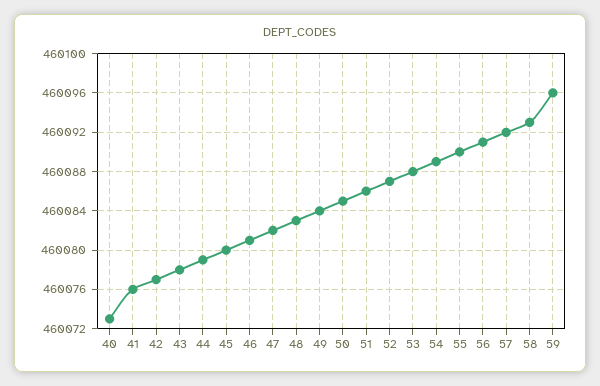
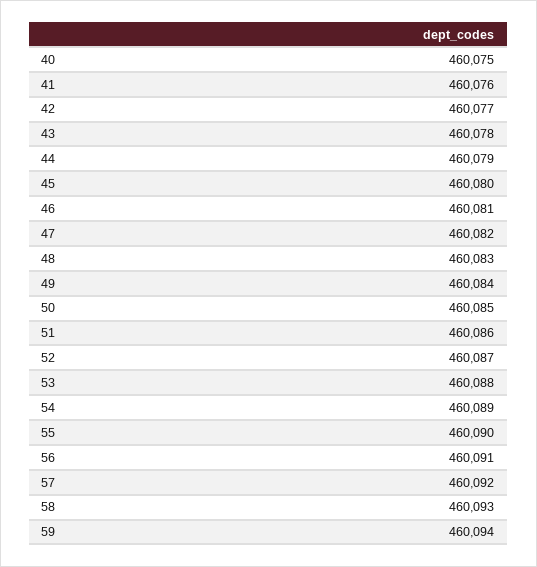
40: 460073 -> 460075
59: 460096 -> 460094

